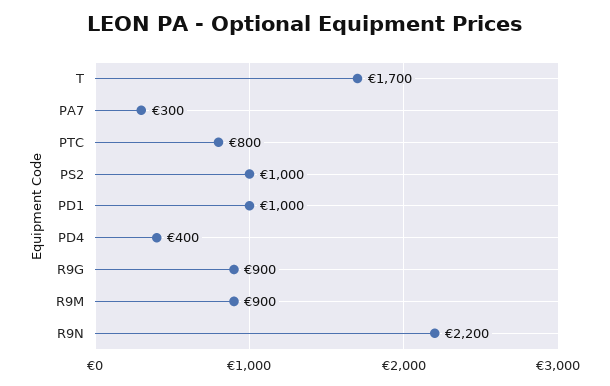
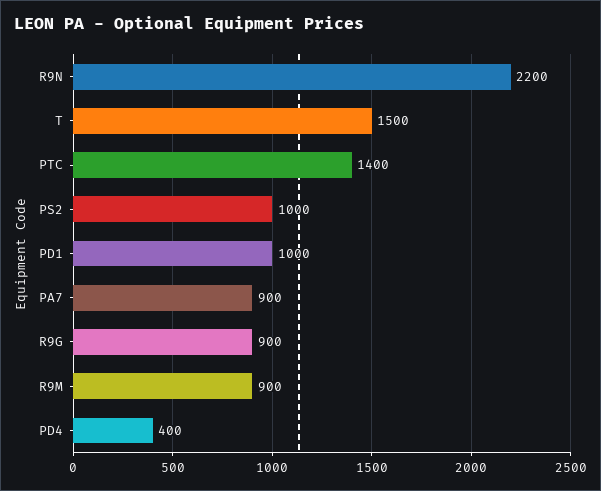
T: 1700 -> 1500
PA7: 300 -> 900
PTC: 800 -> 1400

